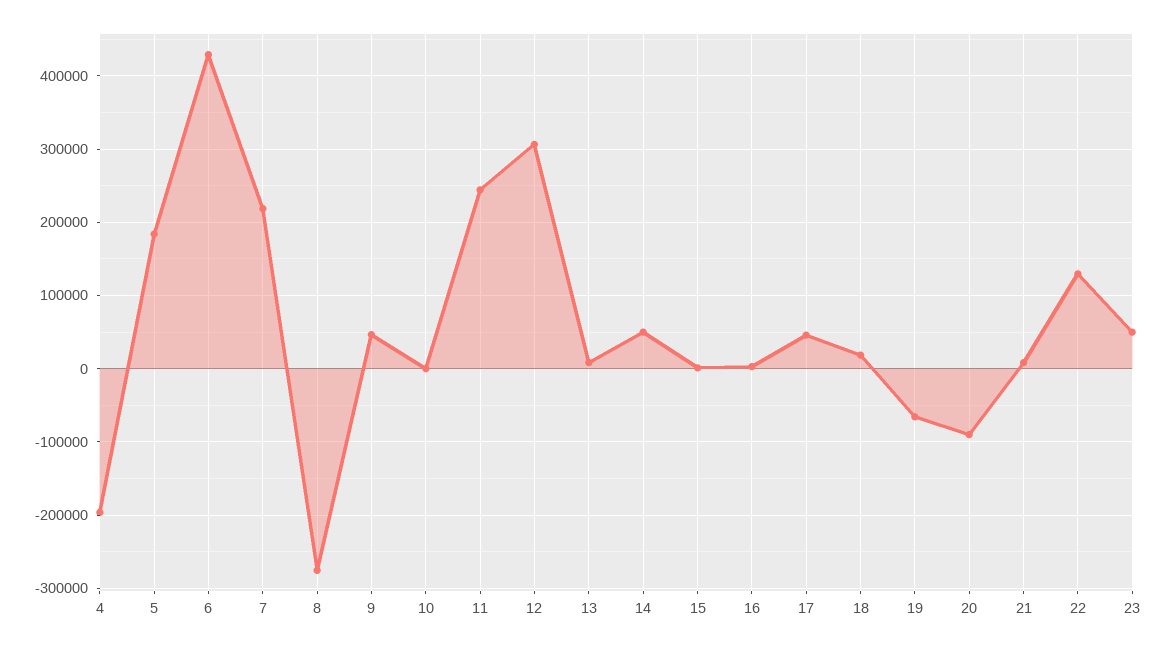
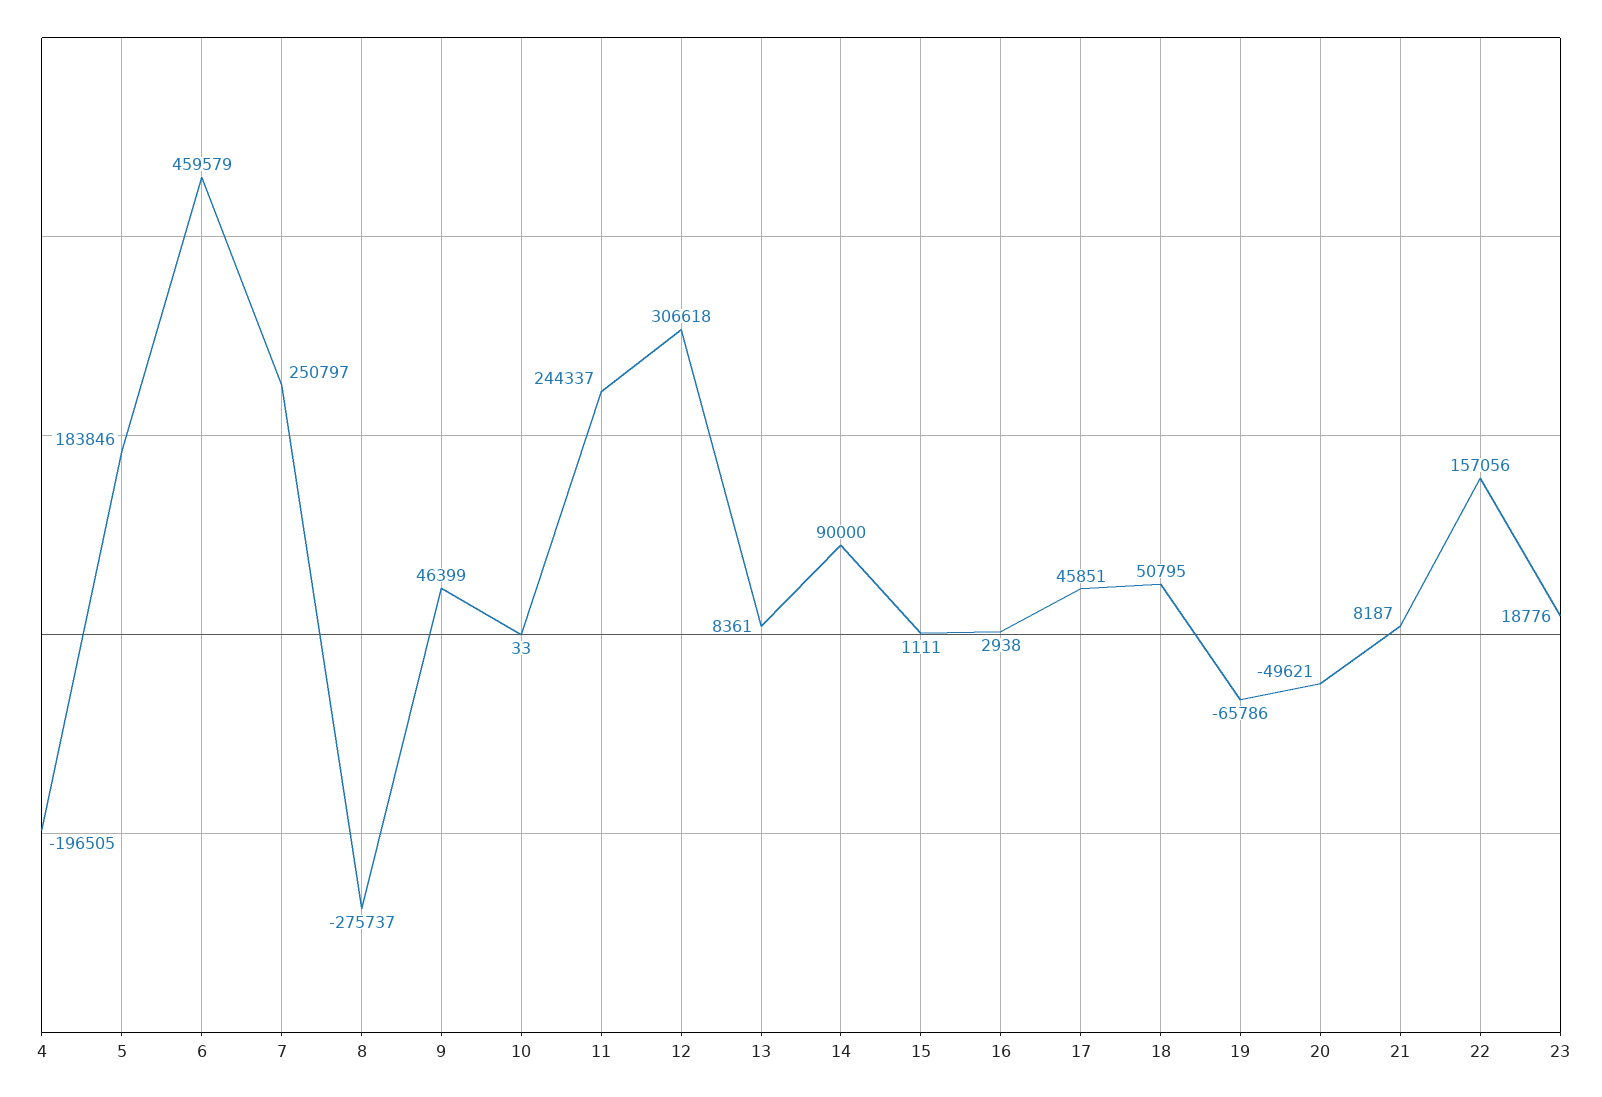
6: 430000 -> 459579
7: 220000 -> 250797
14: 50000 -> 90000
18: 20000 -> 50795
20: -90000 -> -49621
22: 130000 -> 157056
23: 50000 -> 18776

